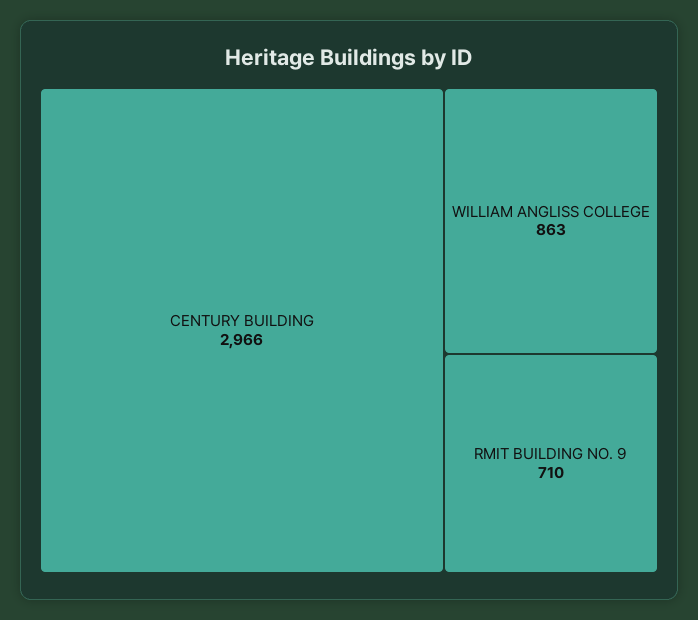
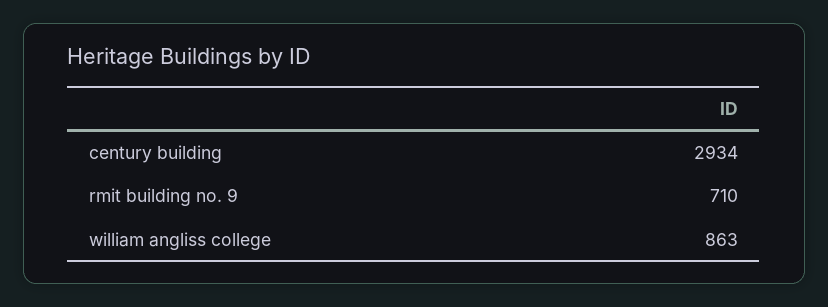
CENTURY BUILDING: 2966 -> 2934

